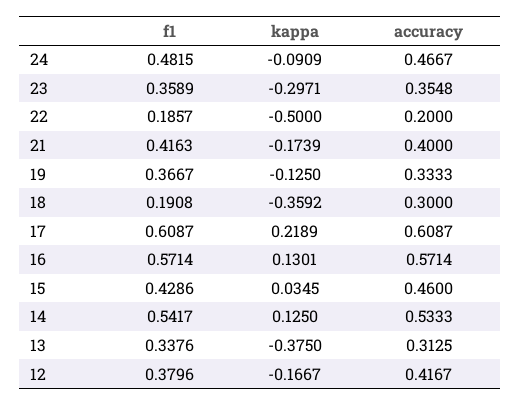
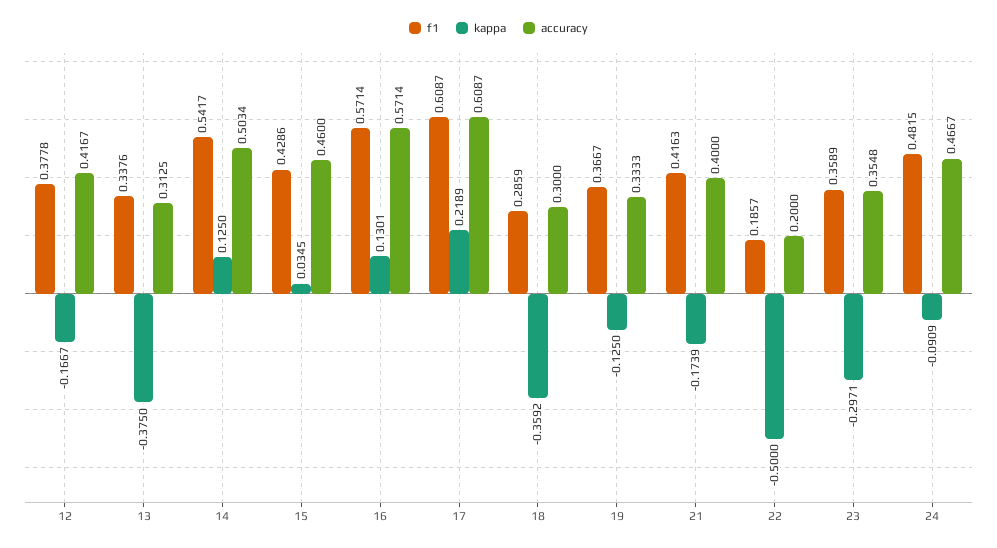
f1, 18: 0.1908 -> 0.2859
accuracy, 14: 0.5333 -> 0.5034
f1, 12: 0.3796 -> 0.3778

